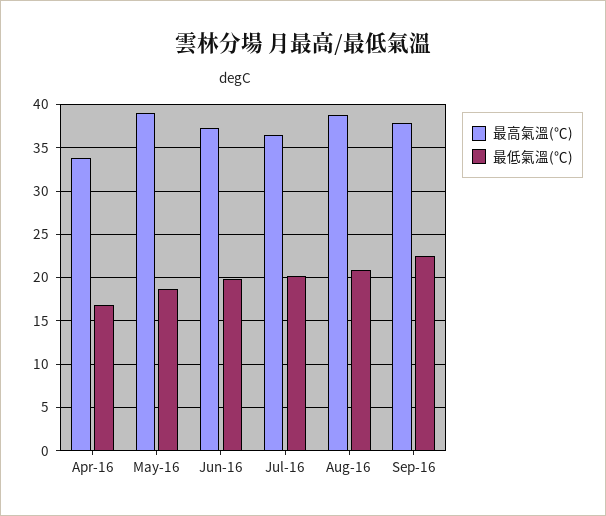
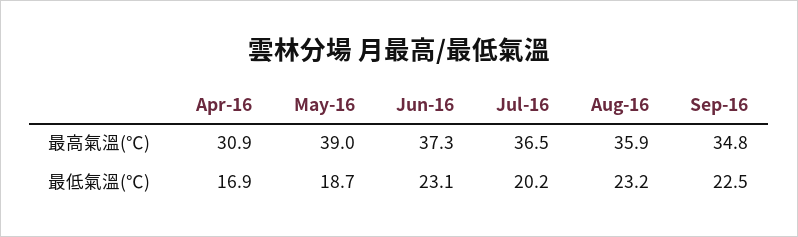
最高氣溫(℃), Apr-16: 34 -> 30.9
最低氣溫(℃), Jun-16: 20 -> 23.1
最高氣溫(℃), Aug-16: 39 -> 35.9
最低氣溫(℃), Aug-16: 21 -> 23.2
最高氣溫(℃), Sep-16: 38 -> 34.8

